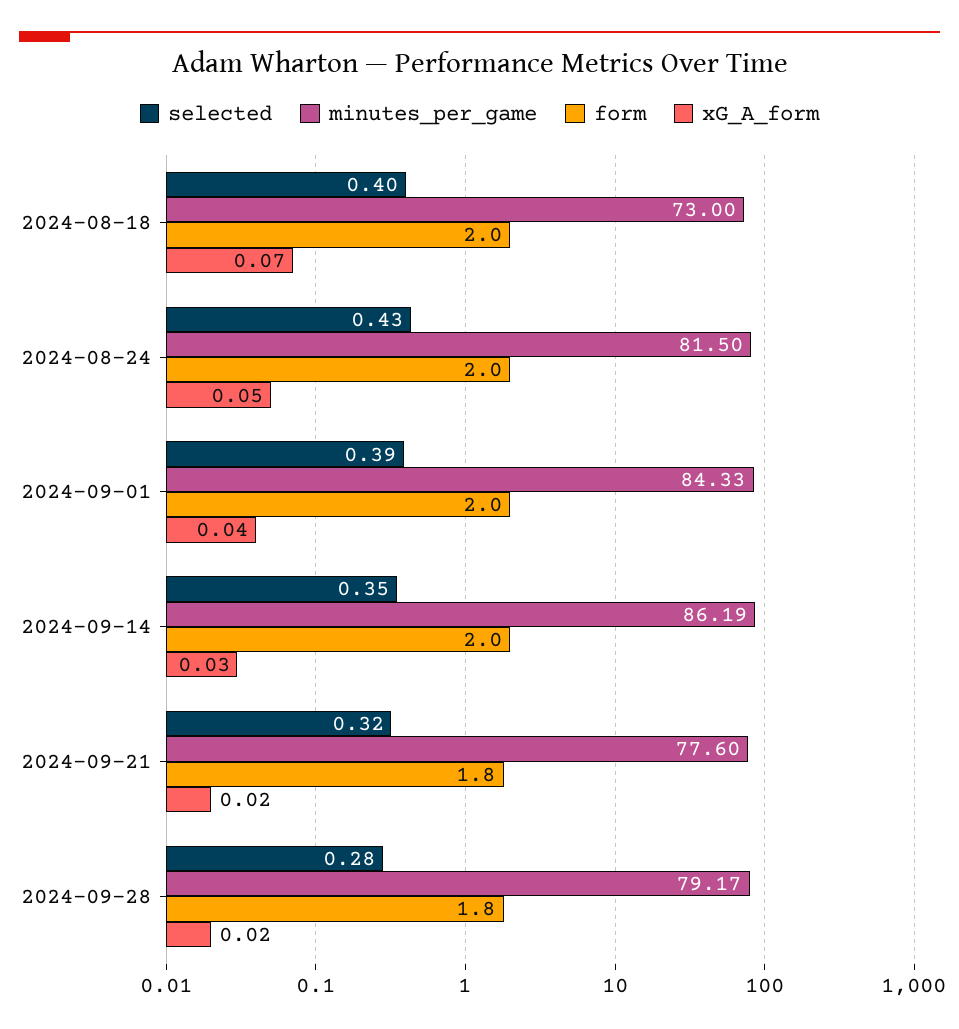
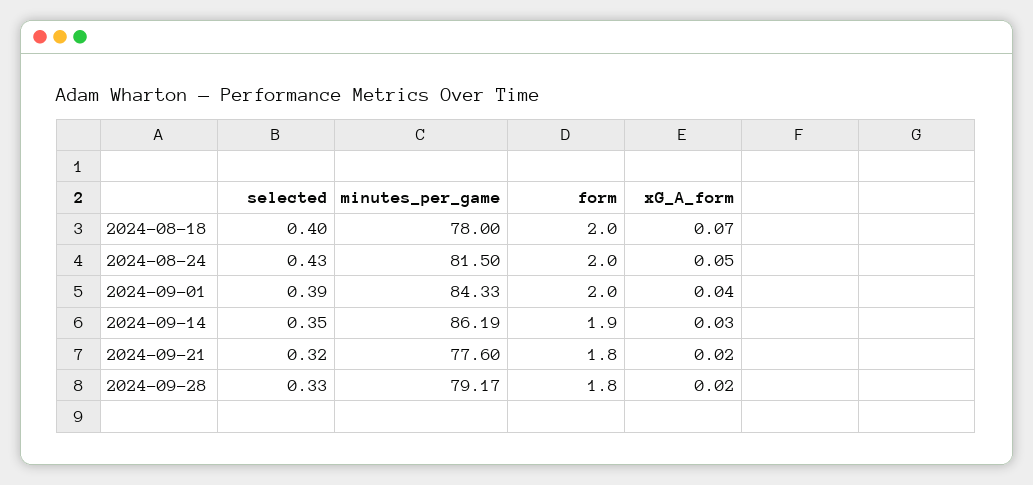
minutes_per_game, 2024-08-18: 73 -> 78
form, 2024-09-14: 2 -> 1.9
selected, 2024-09-28: 0.28 -> 0.33

